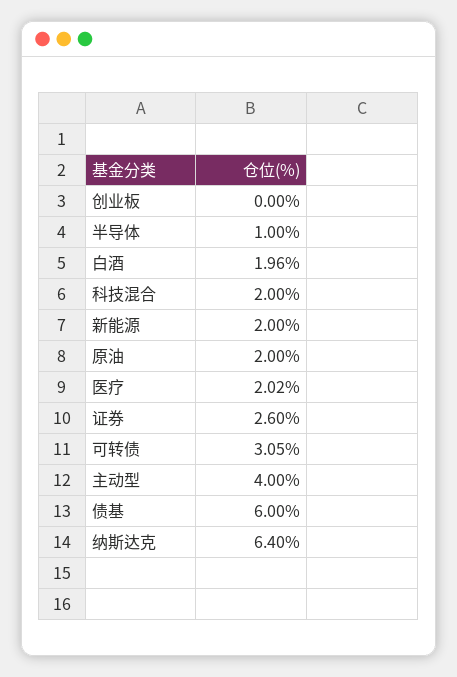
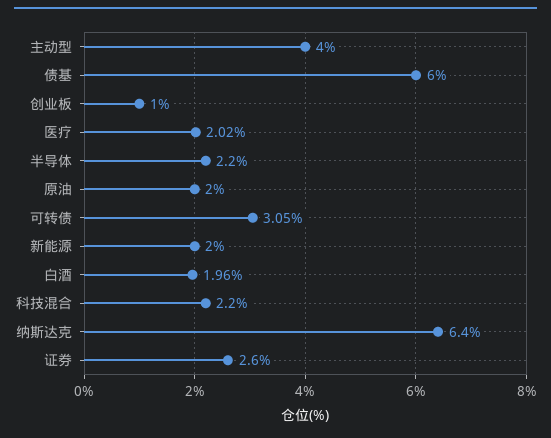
创业板: 0 -> 1
半导体: 1 -> 2.2
科技混合: 2 -> 2.2

